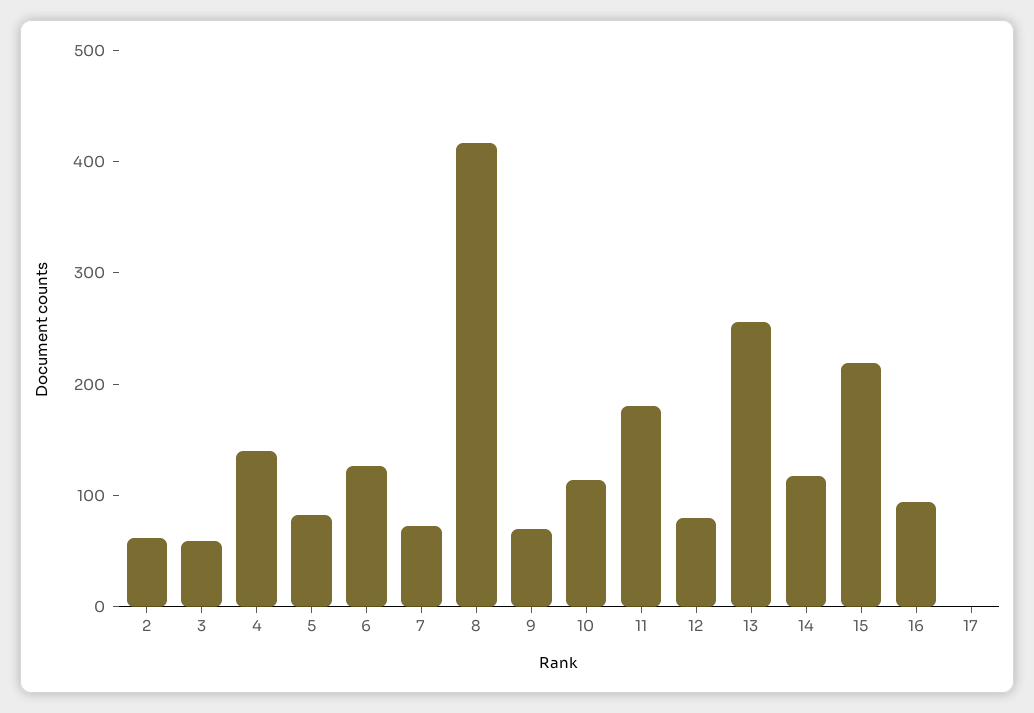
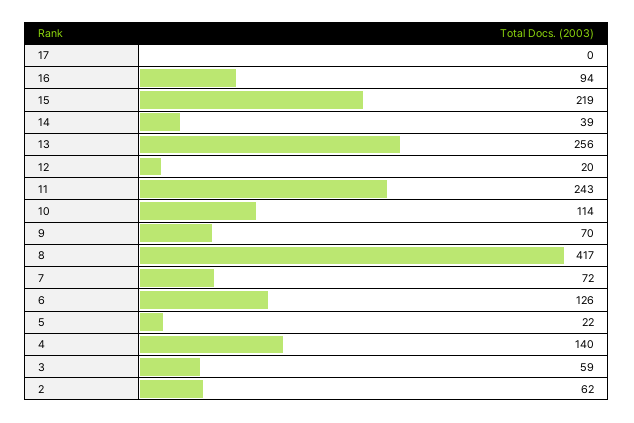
5: 80 -> 22
11: 180 -> 243
12: 80 -> 20
14: 120 -> 39

